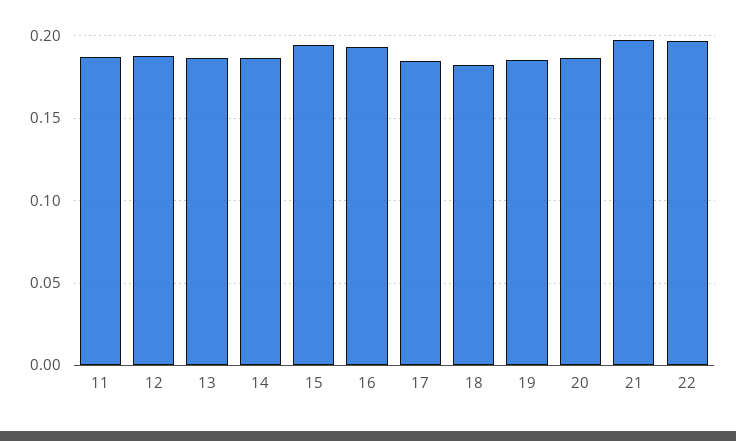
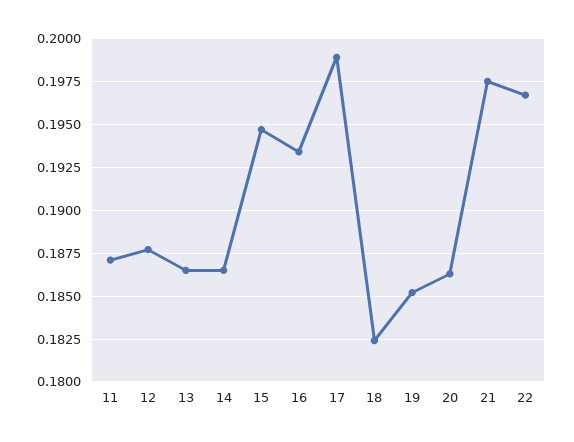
17: 0.185 -> 0.199

